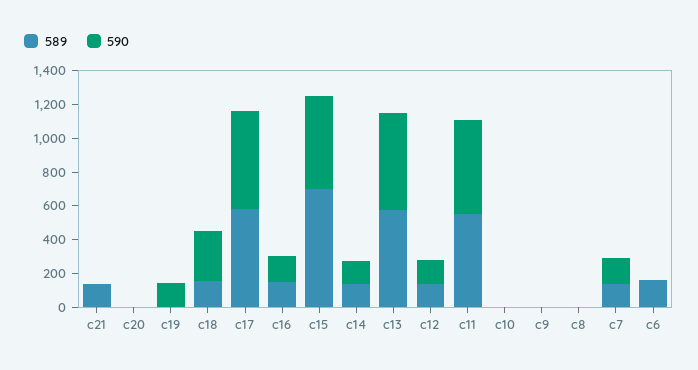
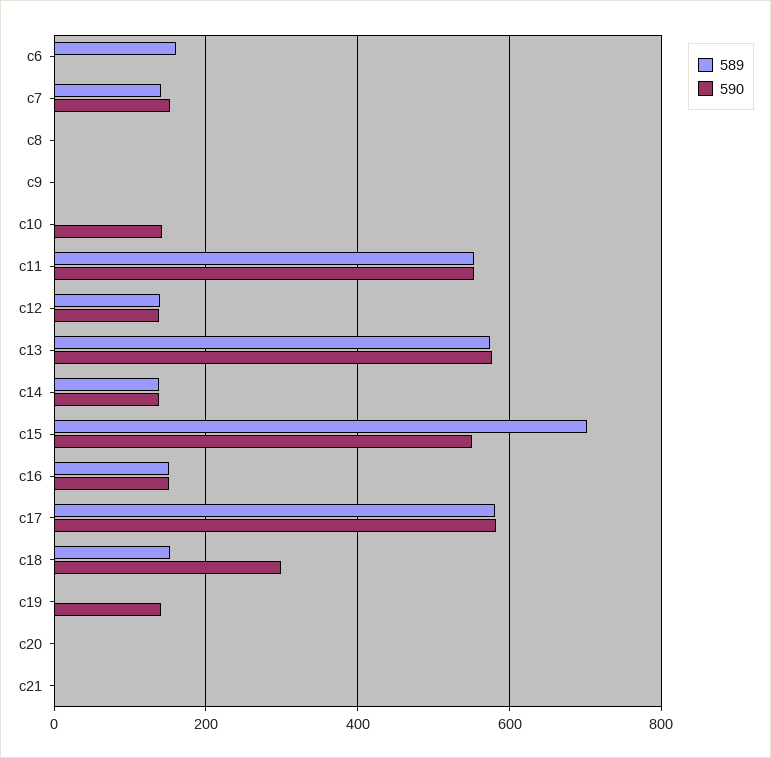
589, c21: 150 -> 0
590, c10: 0 -> 140

